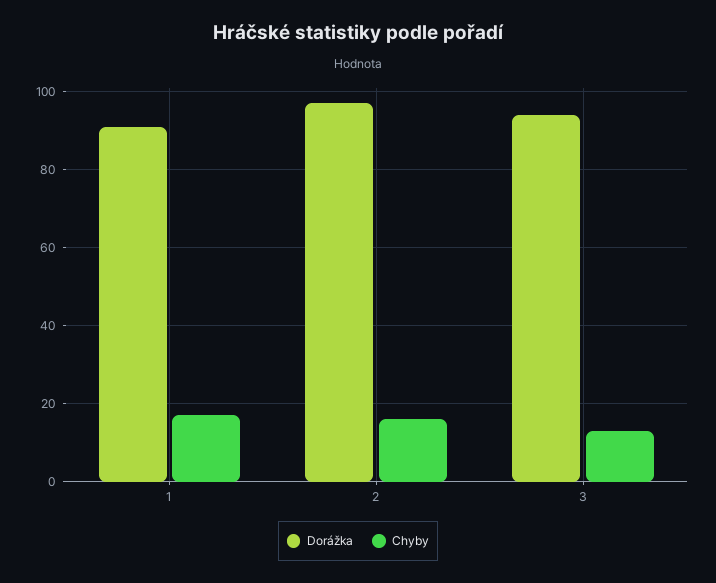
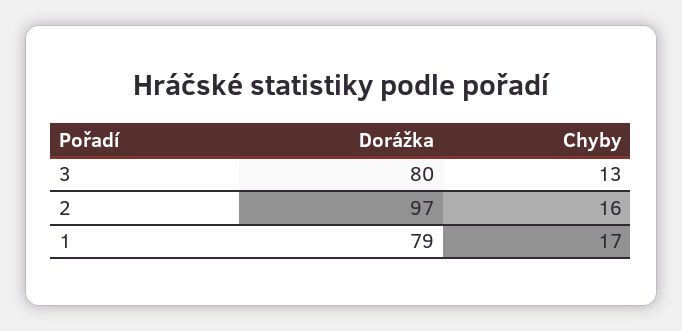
Dorážka, 1: 90 -> 79
Dorážka, 3: 95 -> 80

